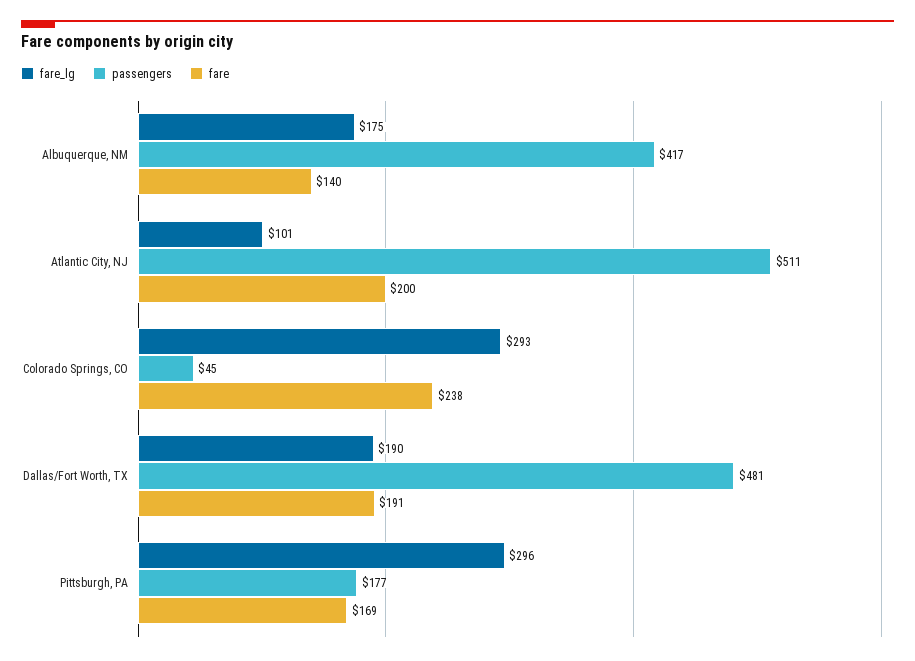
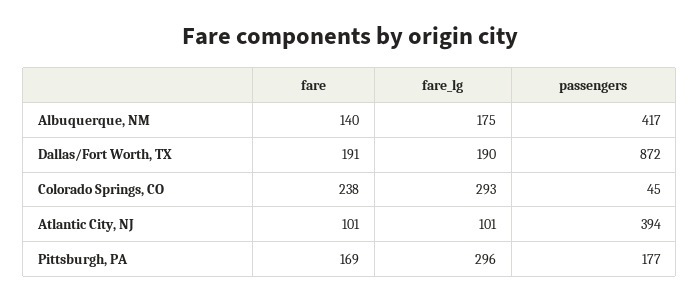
passengers, Atlantic City, NJ: 511 -> 394
fare, Atlantic City, NJ: 200 -> 101
passengers, Dallas/Fort Worth, TX: 481 -> 872

